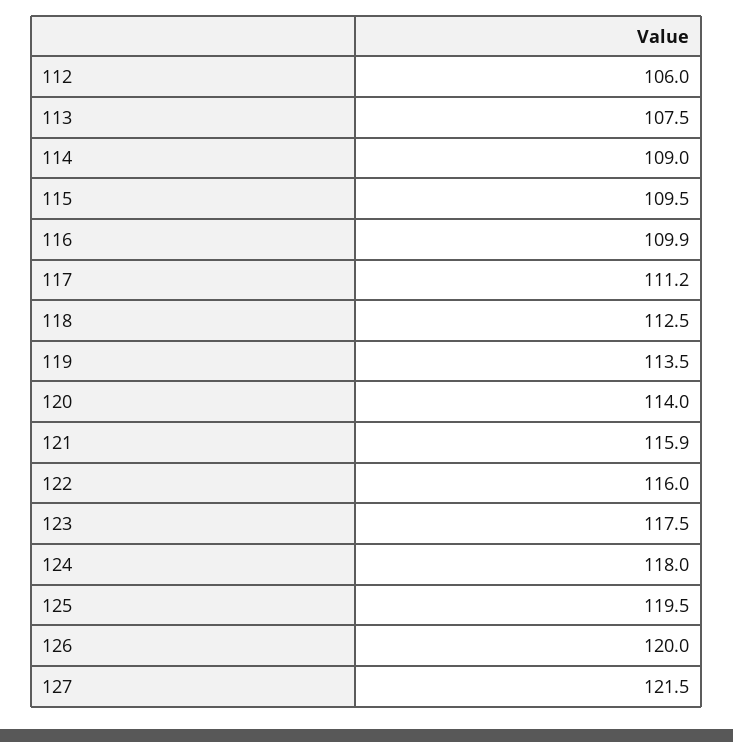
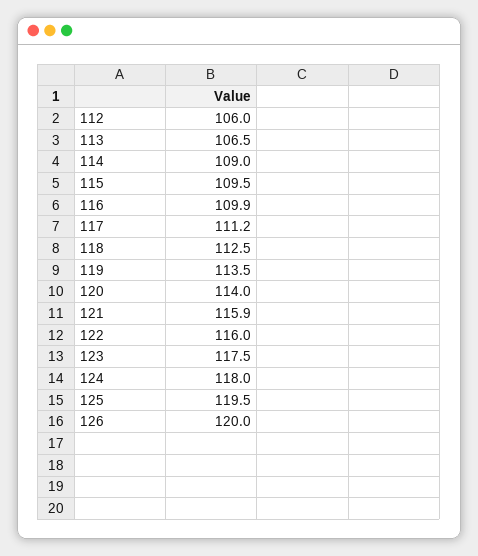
113: 107.5 -> 106.5
127: 121.5 -> none

